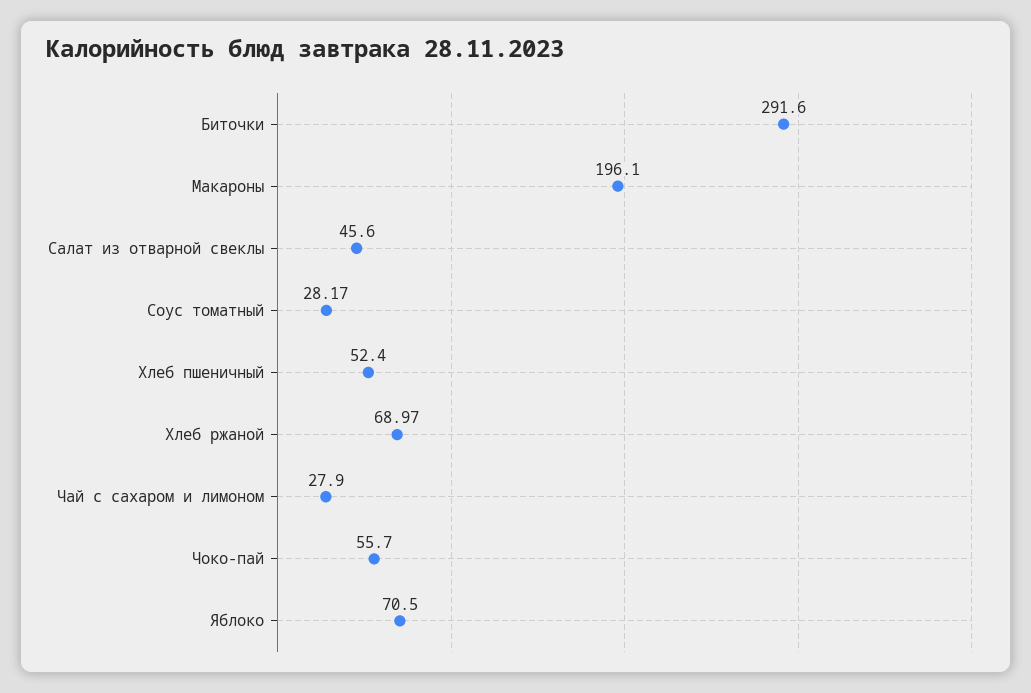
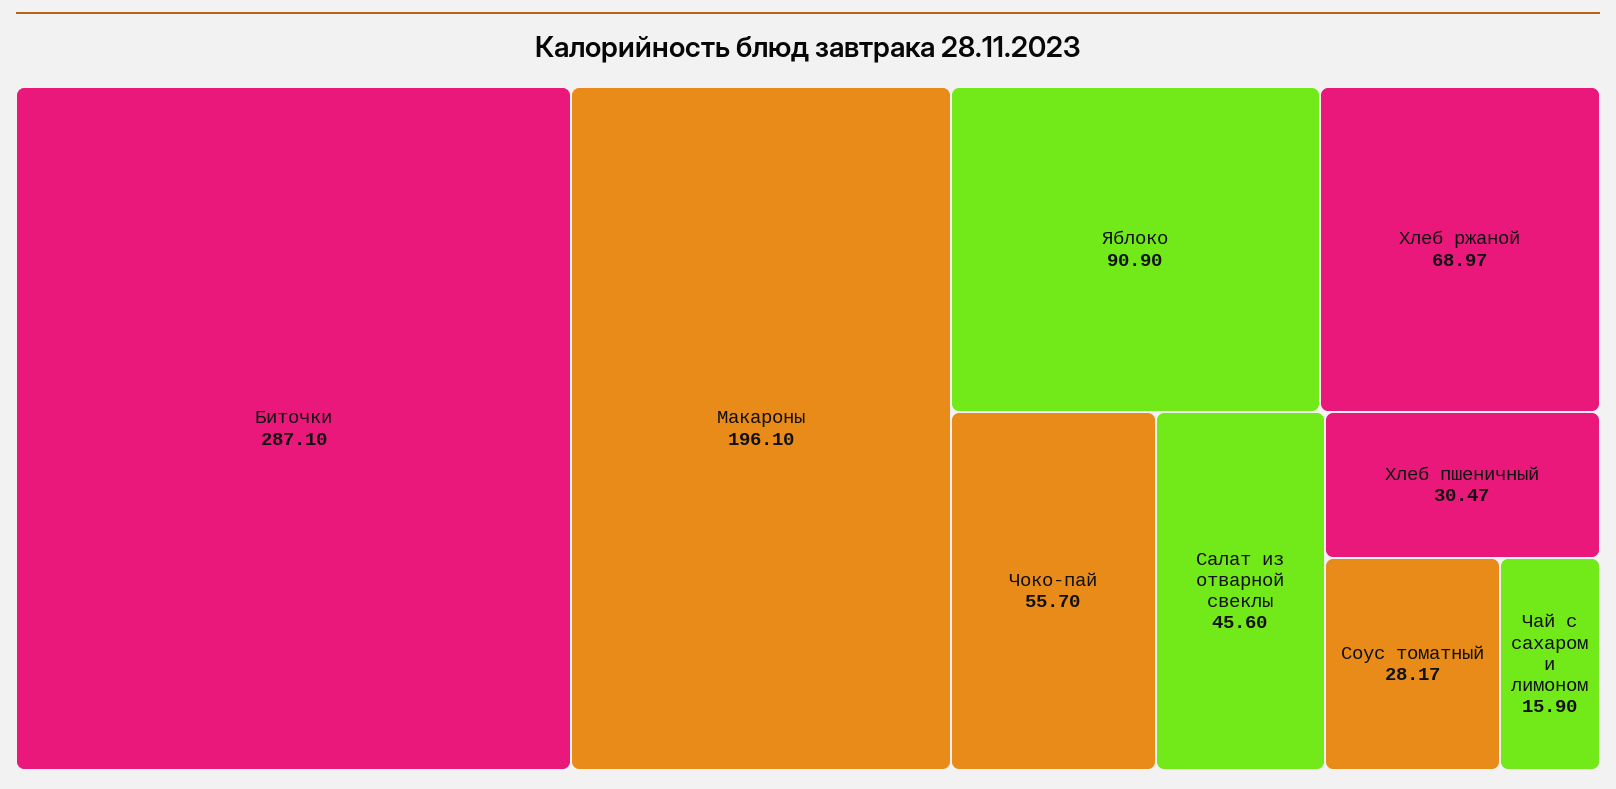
Биточки: 291.6 -> 287.1
Хлеб пшеничный: 52.4 -> 30.47
Чай с сахаром и лимоном: 27.9 -> 15.9
Яблоко: 70.5 -> 90.9

